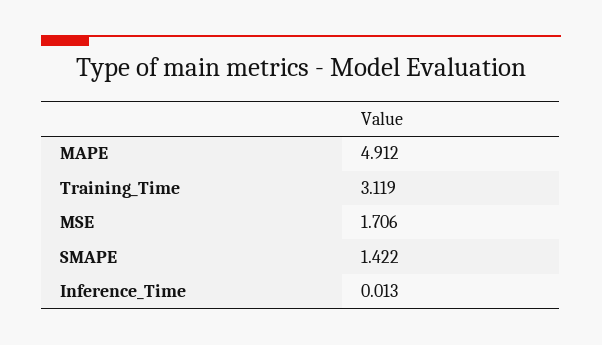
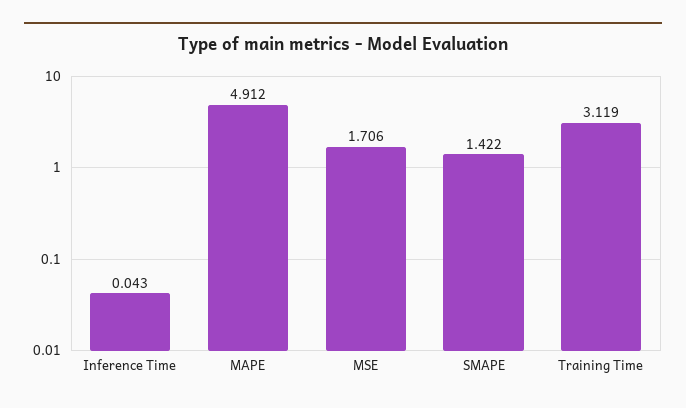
Inference_Time: 0.013 -> 0.043

